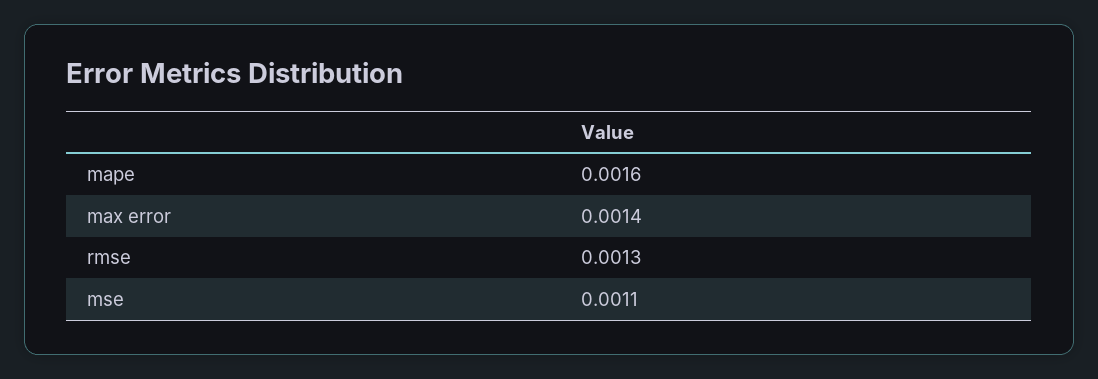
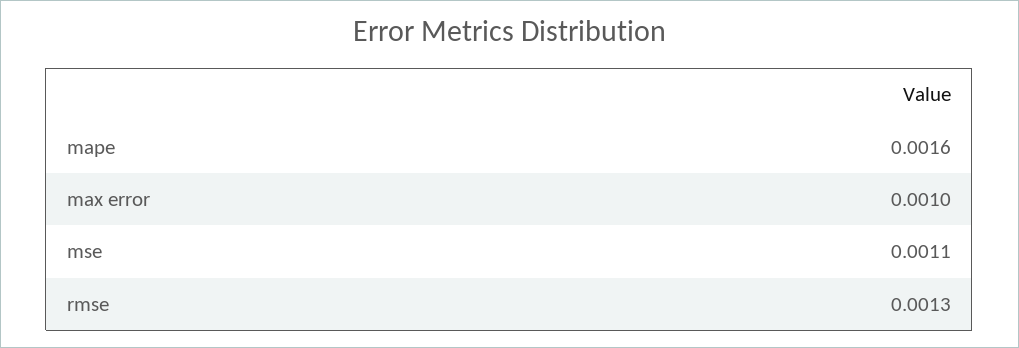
max error: 0.0014 -> 0.001

